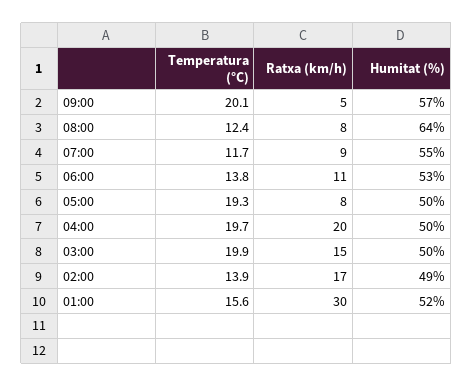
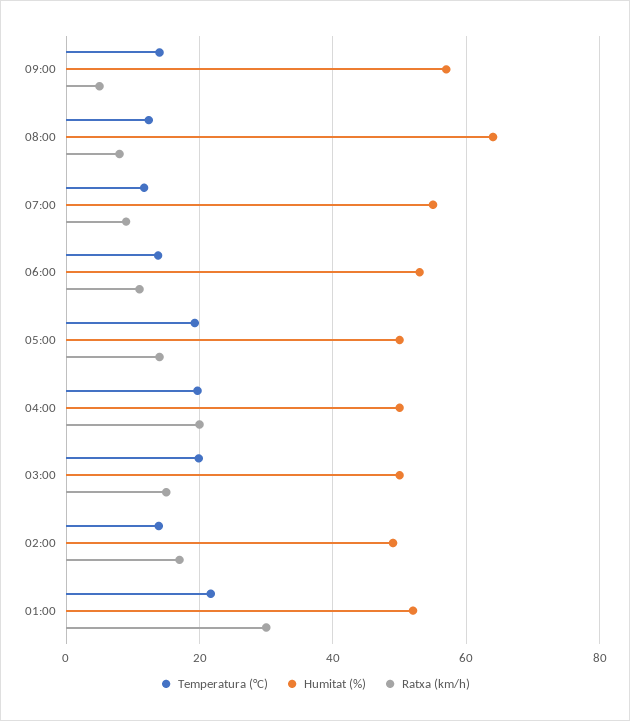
Temperatura (°C), 09:00: 20.1 -> 14
Ratxa (km/h), 05:00: 8 -> 14
Temperatura (°C), 01:00: 15.6 -> 22

